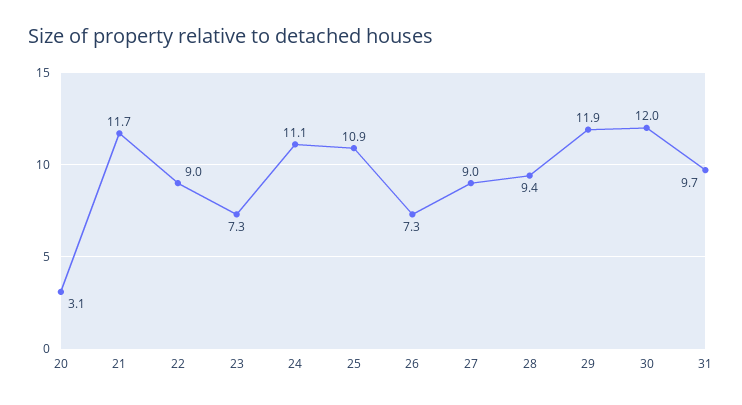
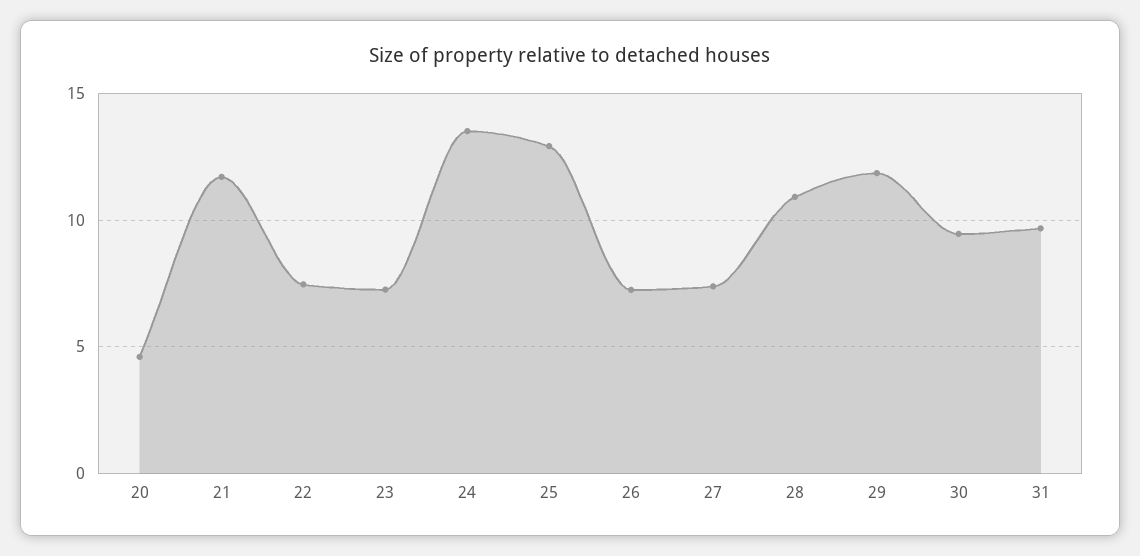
20: 3.1 -> 4.5
22: 9 -> 7.5
24: 11.1 -> 13.5
25: 10.9 -> 13
27: 9 -> 7.5
28: 9.4 -> 11
30: 12 -> 9.5

